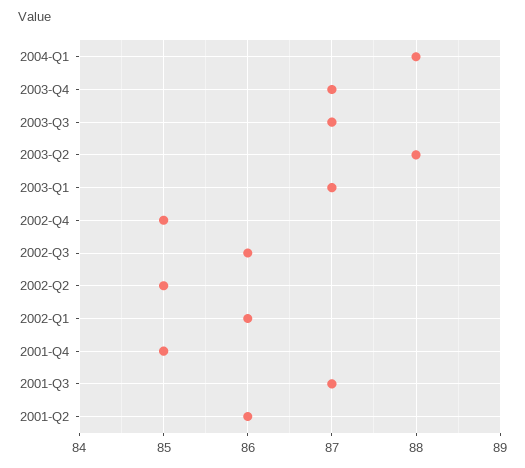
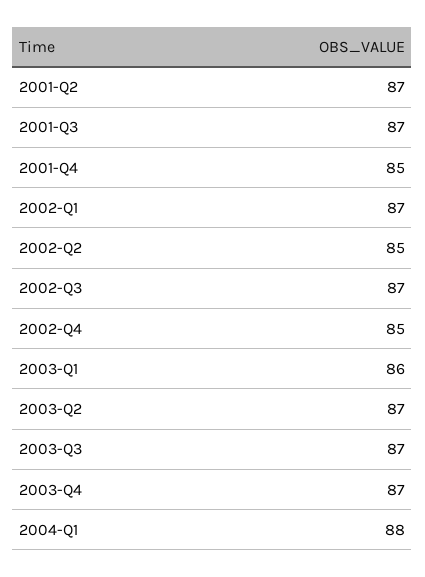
2003-Q2: 88 -> 87
2003-Q1: 87 -> 86
2002-Q3: 86 -> 87
2002-Q1: 86 -> 87
2001-Q2: 86 -> 87

